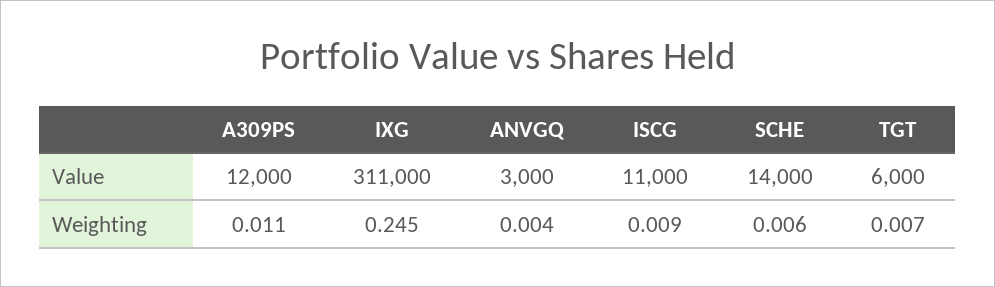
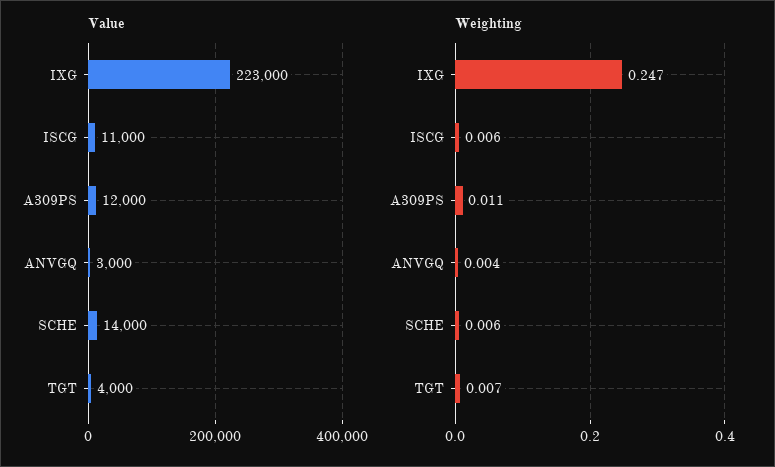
Value, IXG: 311000 -> 223000
Value, TGT: 6000 -> 4000
Weighting, IXG: 0.245 -> 0.247
Weighting, ISCG: 0.009 -> 0.006

